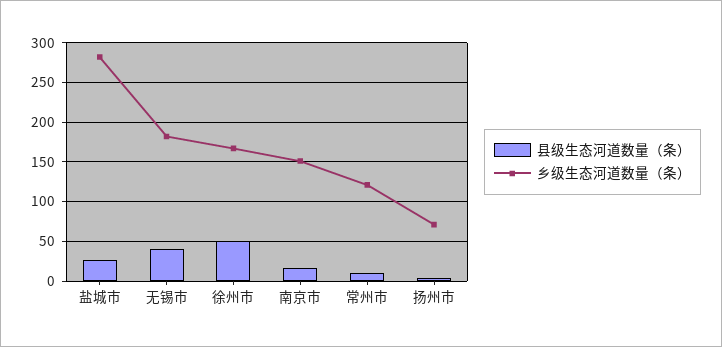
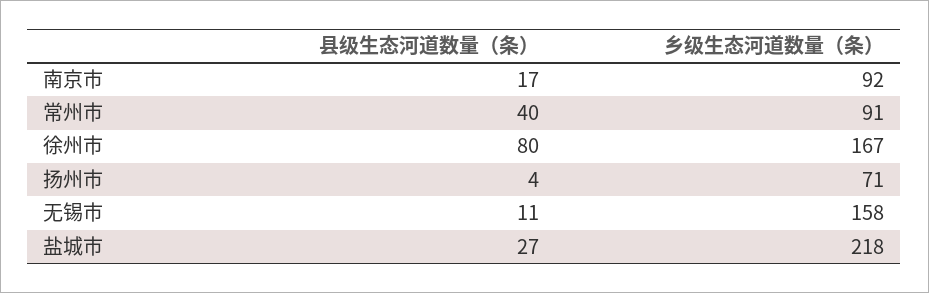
乡级生态河道数量（条）, 盐城市: 280 -> 218
县级生态河道数量（条）, 无锡市: 40 -> 11
乡级生态河道数量（条）, 无锡市: 180 -> 158
县级生态河道数量（条）, 徐州市: 50 -> 80
乡级生态河道数量（条）, 南京市: 150 -> 92
县级生态河道数量（条）, 常州市: 10 -> 40
乡级生态河道数量（条）, 常州市: 120 -> 91

